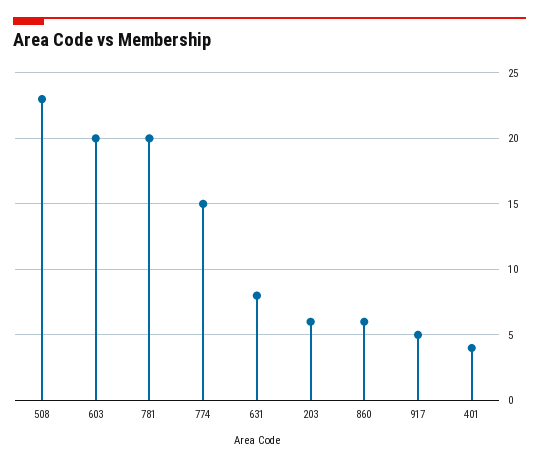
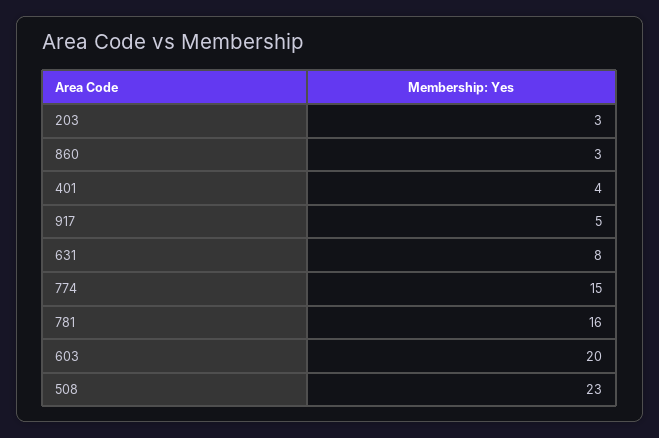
781: 20 -> 16
203: 6 -> 3
860: 6 -> 3

